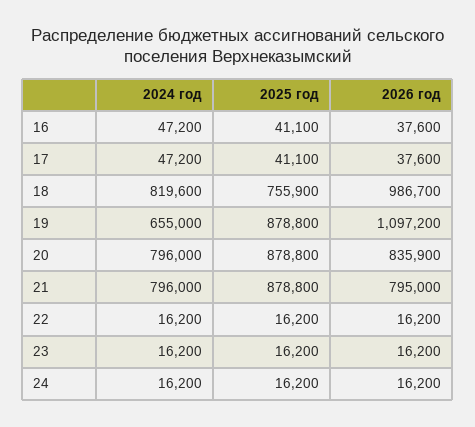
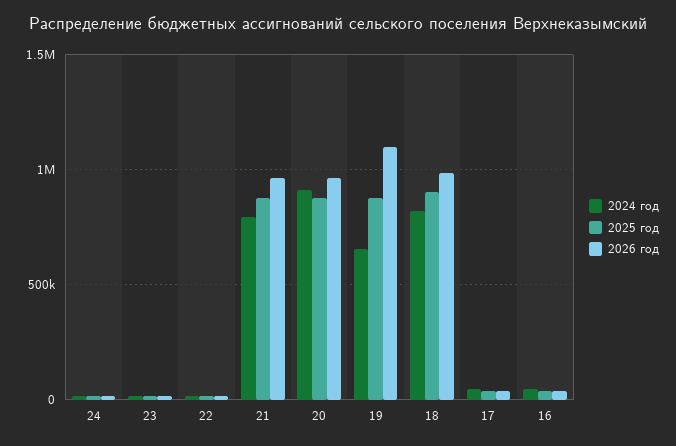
2025 год, 18: 755900 -> 900000
2024 год, 20: 796000 -> 900000
2026 год, 20: 835900 -> 950000
2026 год, 21: 795000 -> 950000

